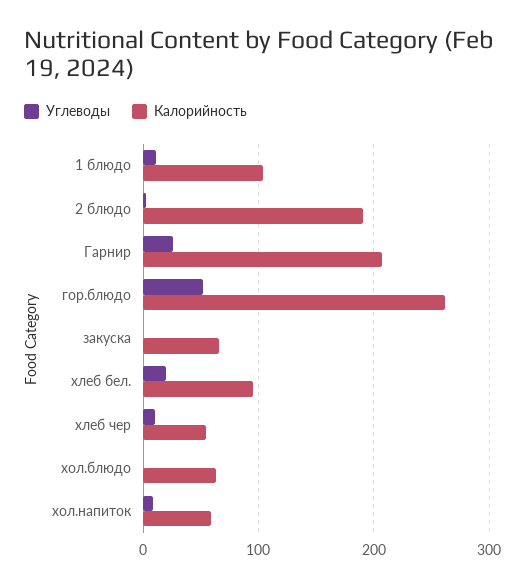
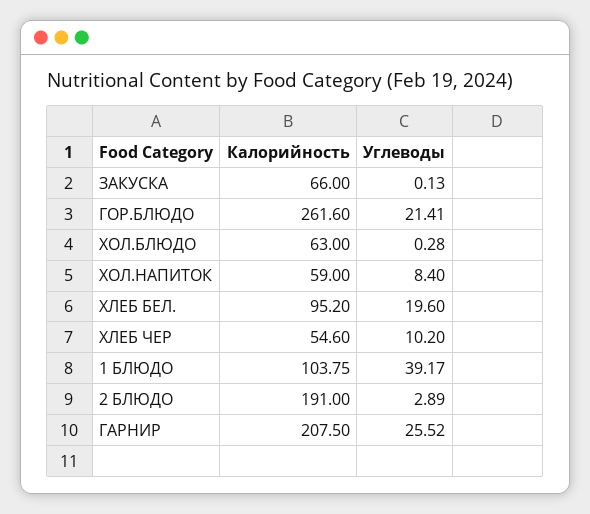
Углеводы, 1 блюдо: 10 -> 39.17
Углеводы, гор.блюдо: 50 -> 21.41

